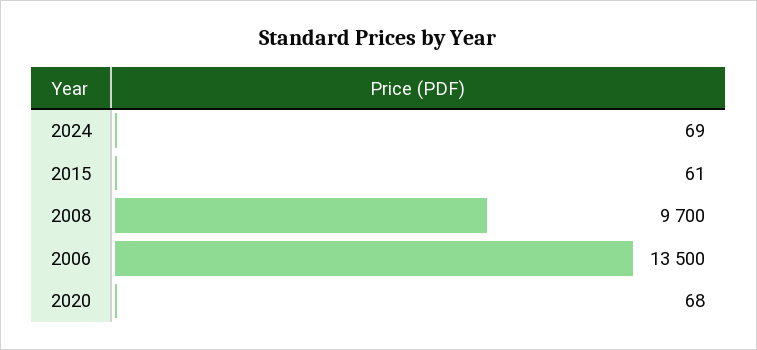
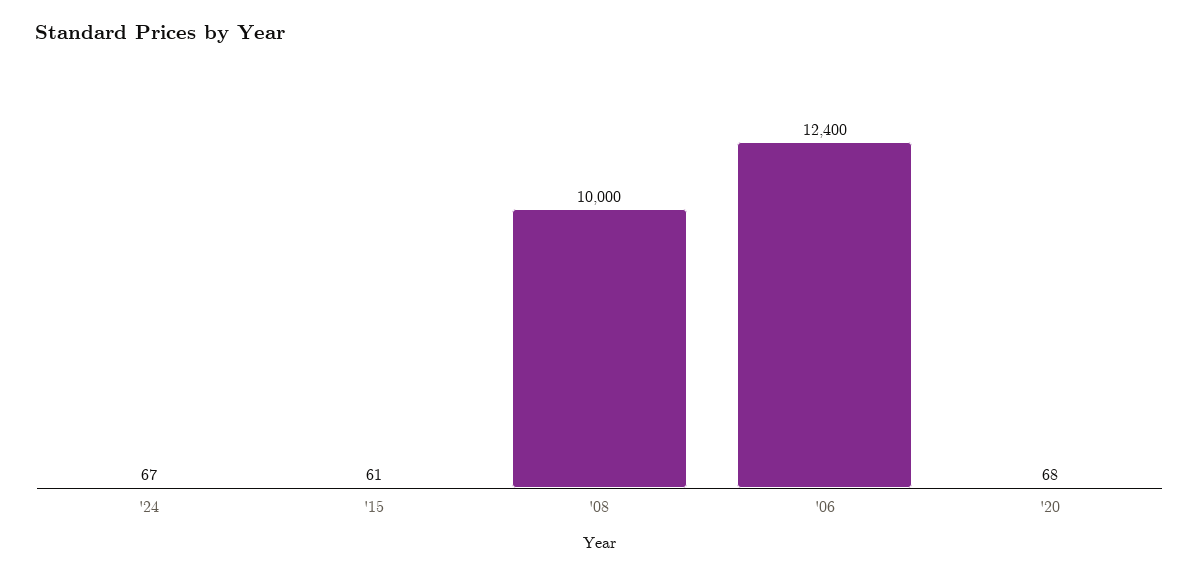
2024: 69 -> 67
2008: 9700 -> 10000
2006: 13500 -> 12400

